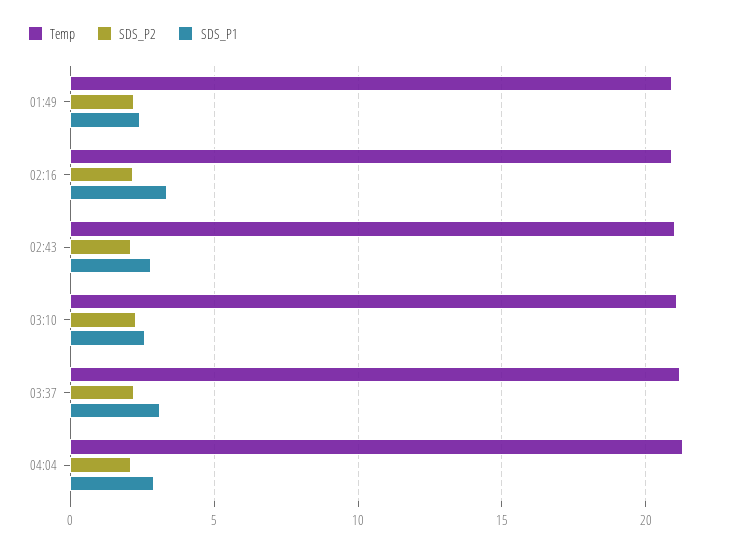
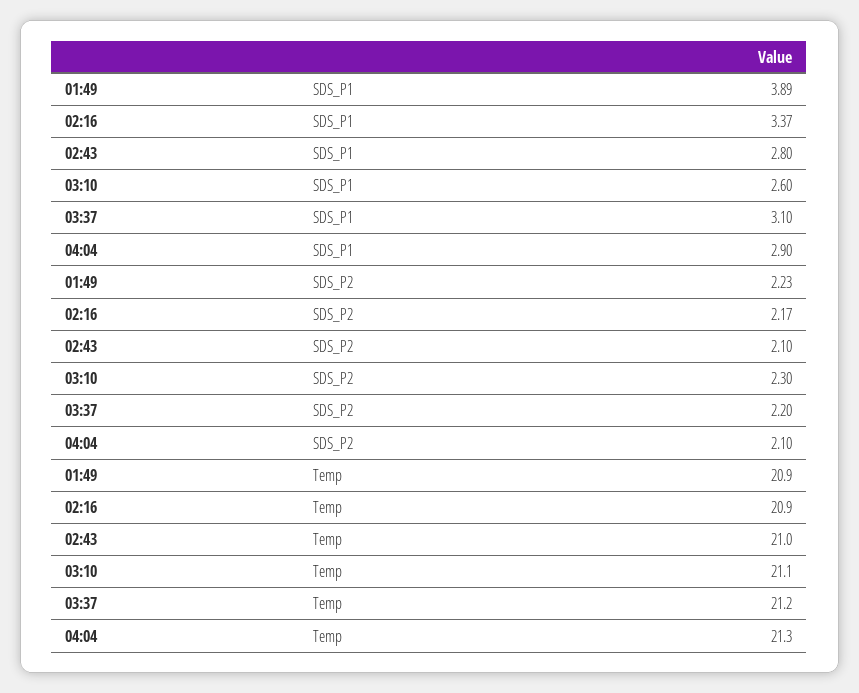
SDS_P1, 01:49: 2.5 -> 3.89

